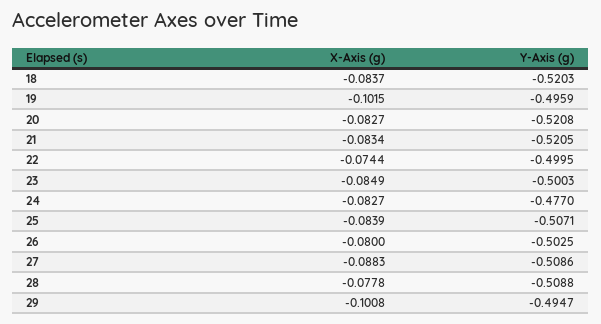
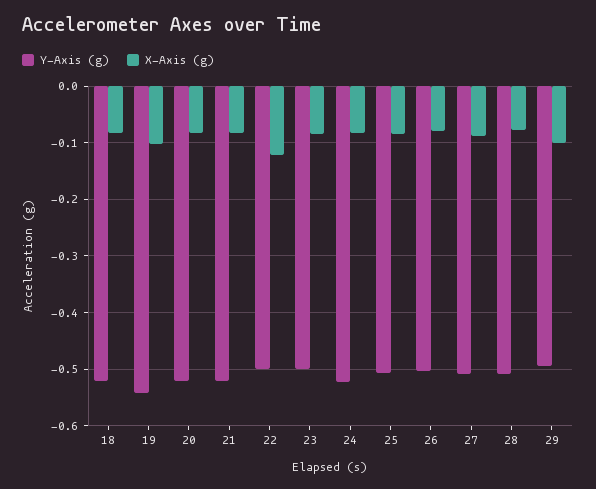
Y-Axis (g), 19: -0.4959 -> -0.54
X-Axis (g), 22: -0.0744 -> -0.12
Y-Axis (g), 24: -0.477 -> -0.52

